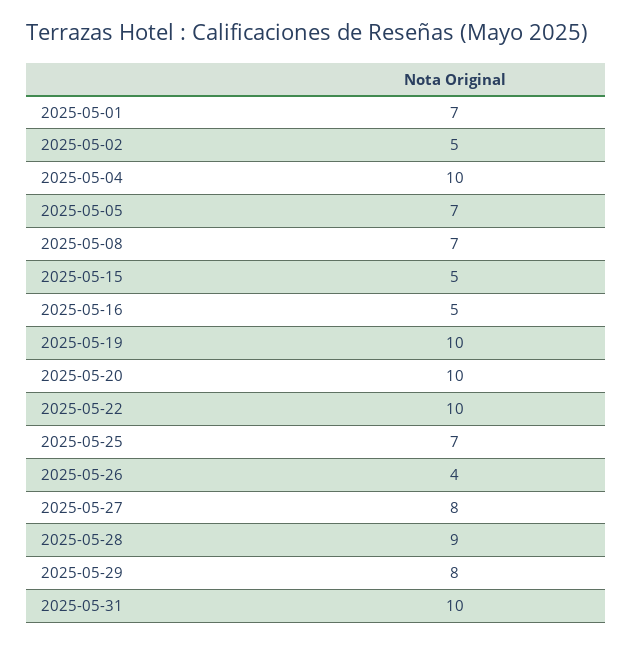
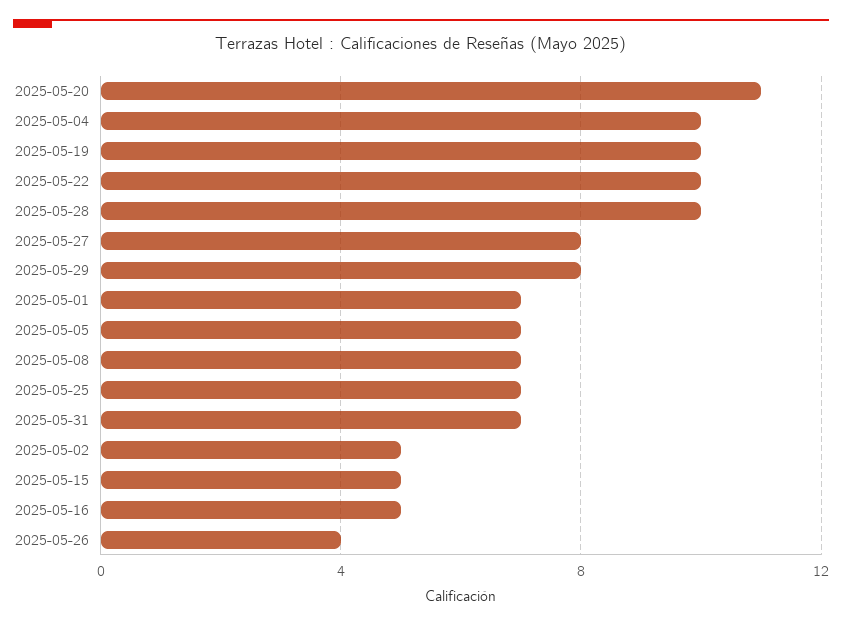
2025-05-20: 10 -> 11
2025-05-28: 9 -> 10
2025-05-31: 10 -> 7

